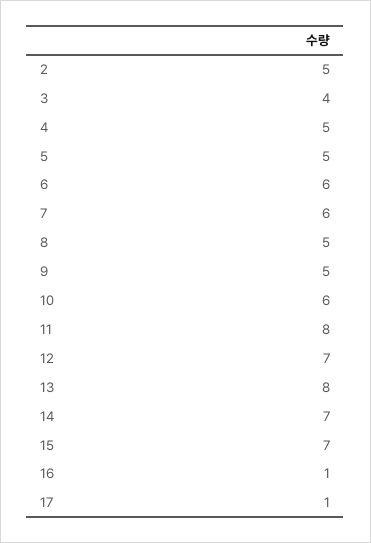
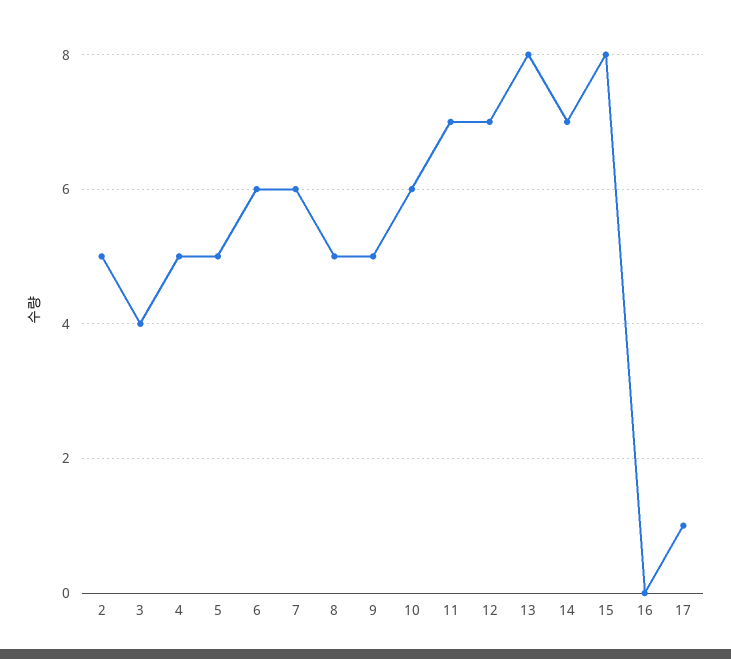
11: 8 -> 7
15: 7 -> 8
16: 1 -> 0

